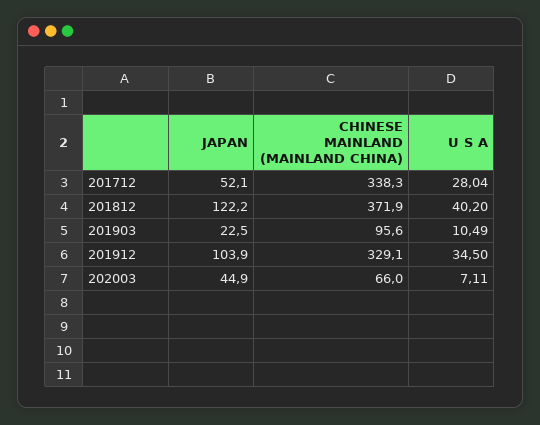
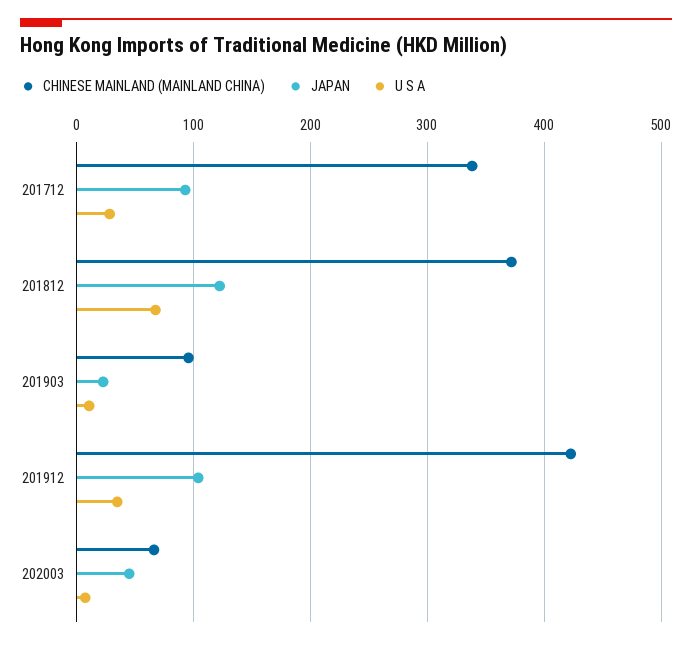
JAPAN, 201712: 52.1 -> 90
U S A, 201812: 40.2 -> 70
CHINESE MAINLAND (MAINLAND CHINA), 201912: 329.1 -> 420

